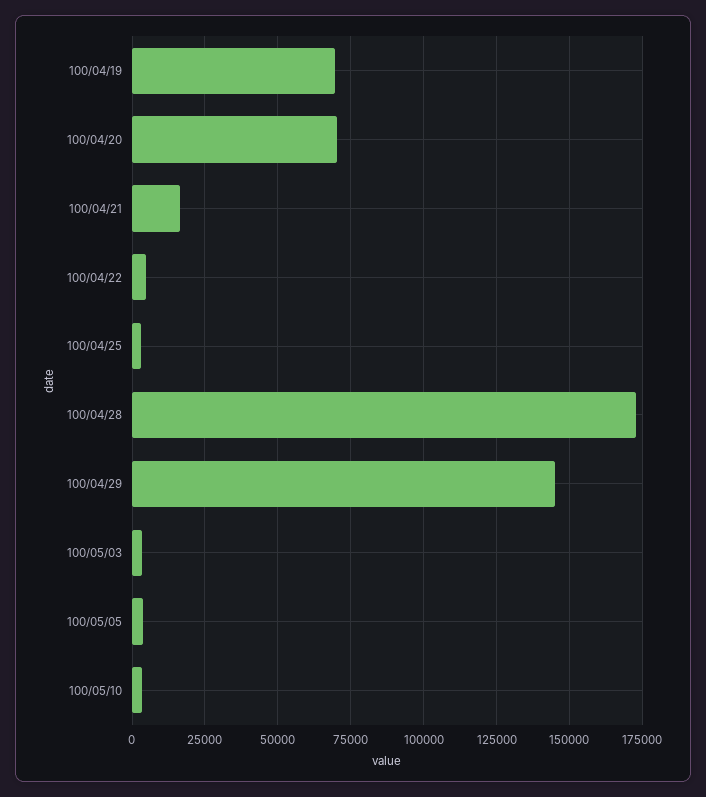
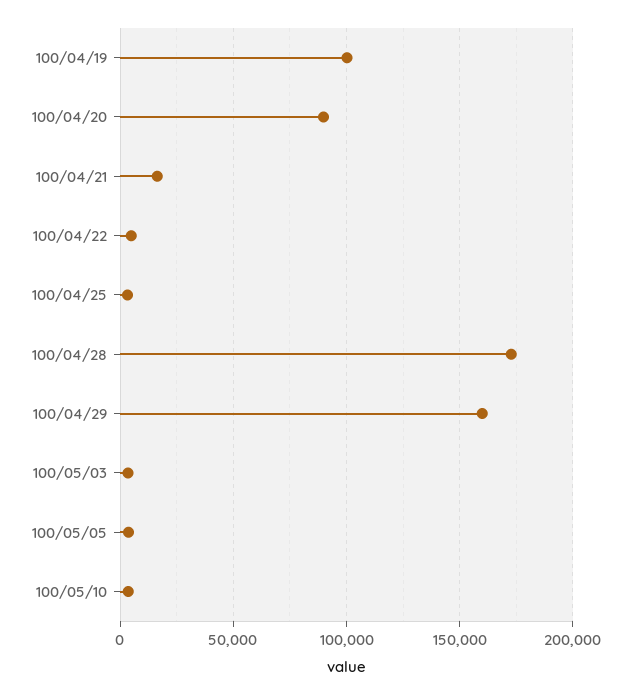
100/04/19: 70000 -> 100000
100/04/20: 70000 -> 90000
100/04/29: 145000 -> 160000

